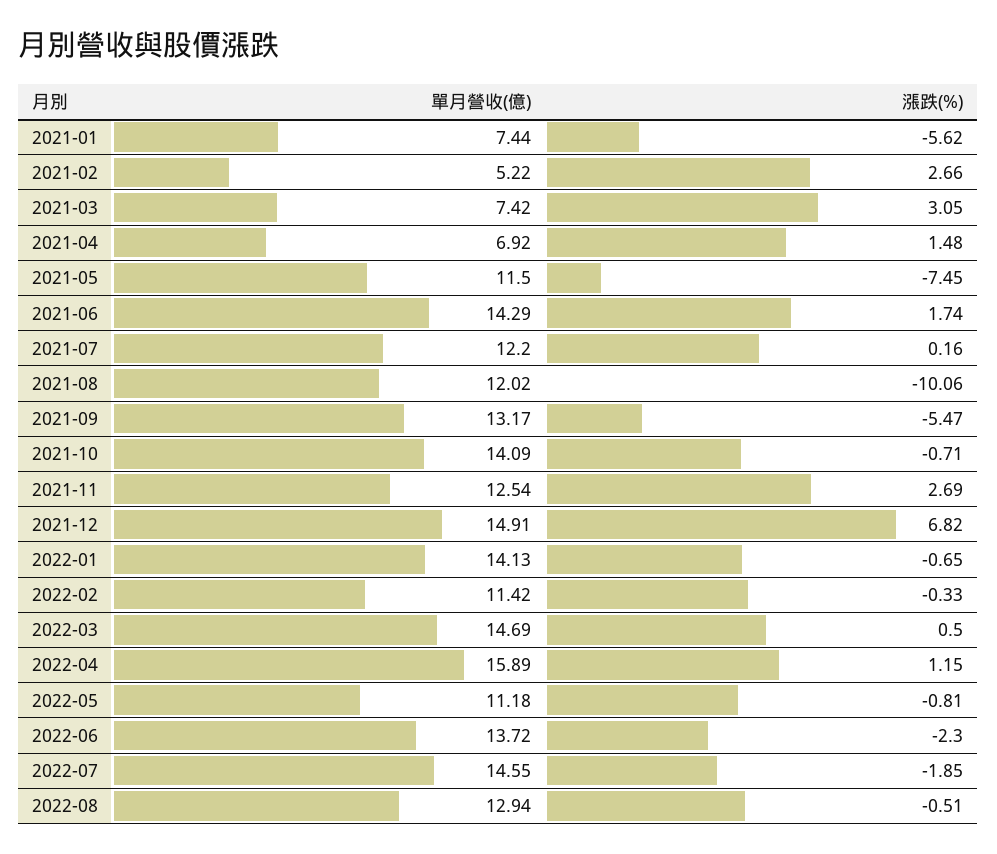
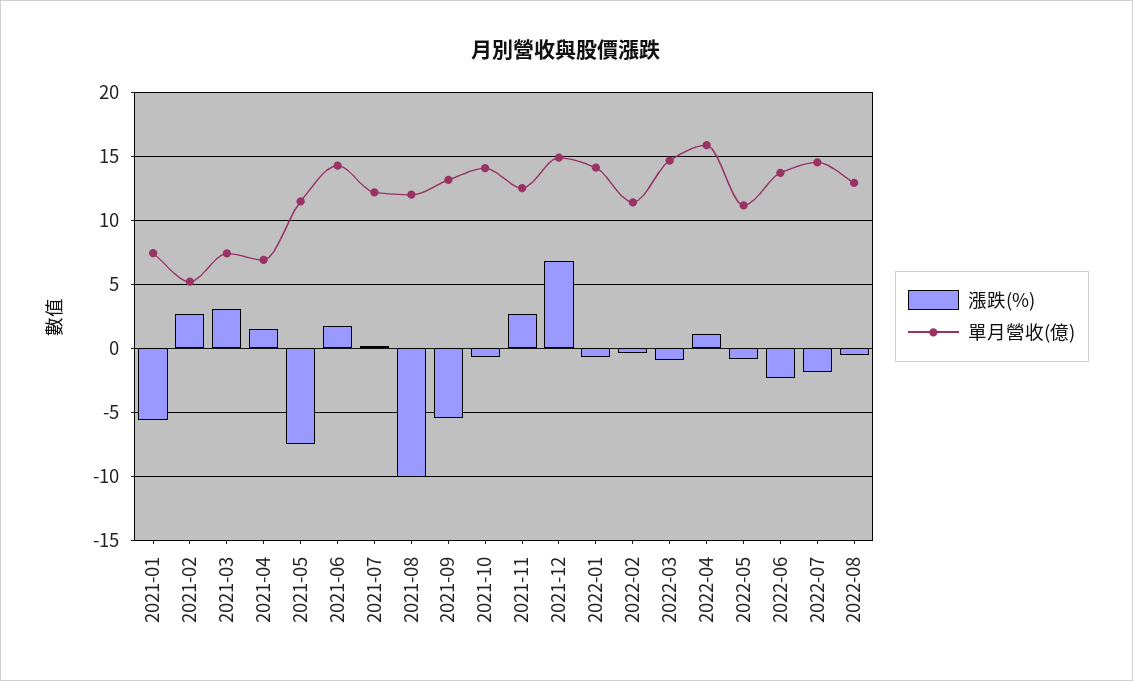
漲跌(%), 2022-03: 0.5 -> -1

